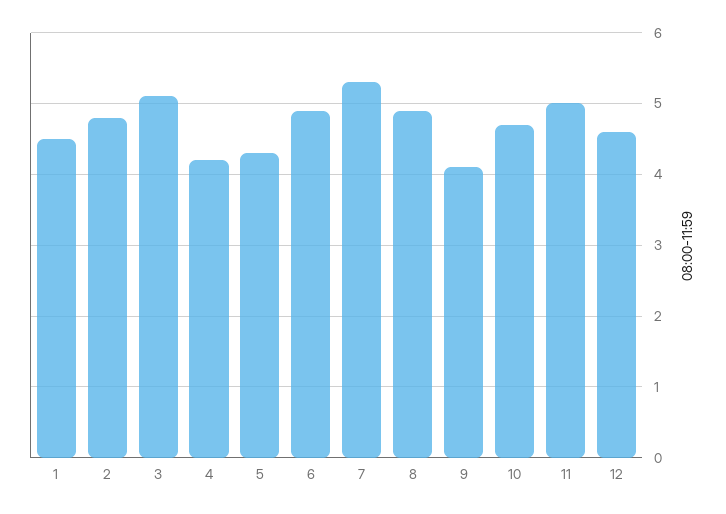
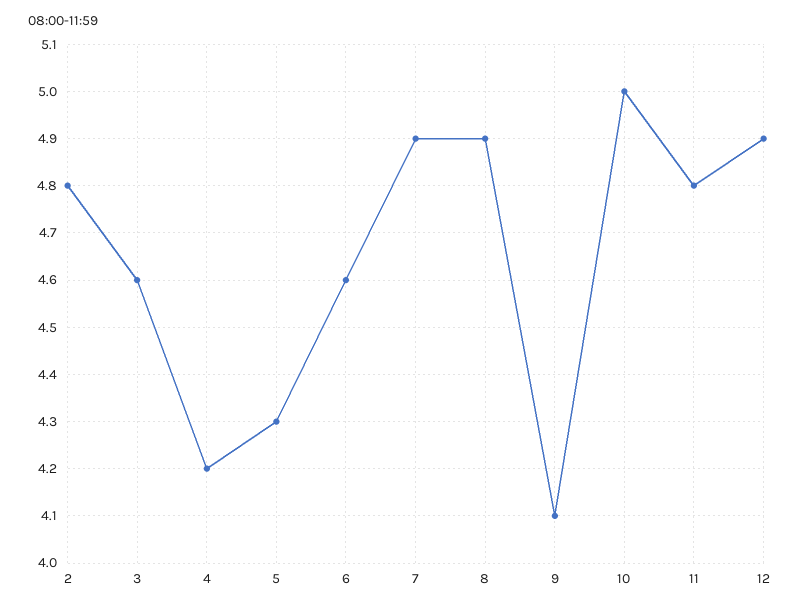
1: 4.5 -> none
3: 5.1 -> 4.6
6: 4.9 -> 4.6
7: 5.3 -> 4.9
10: 4.7 -> 5
11: 5 -> 4.8
12: 4.6 -> 4.9

